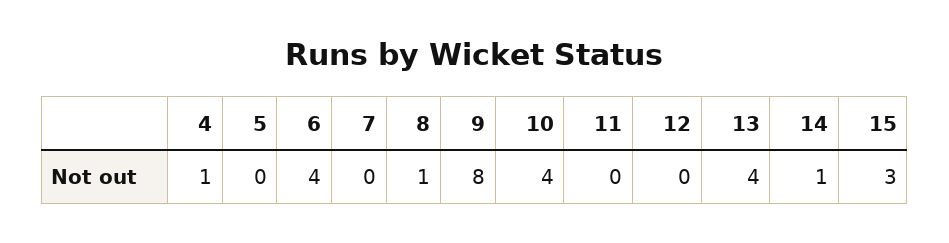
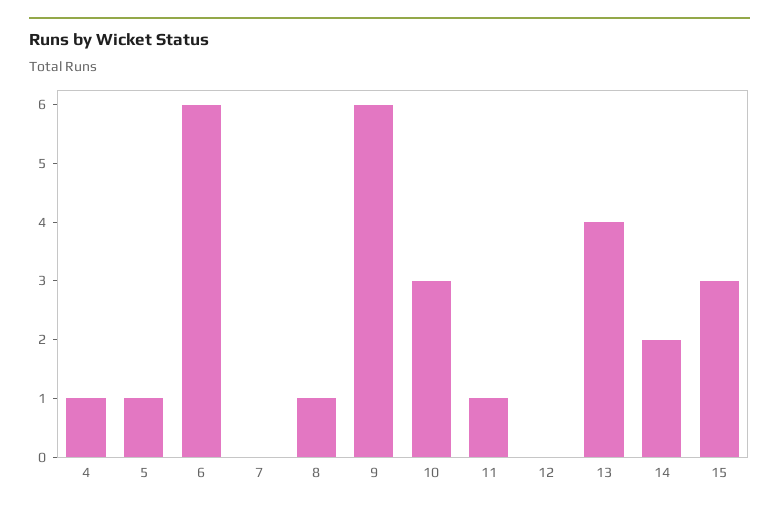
5: 0 -> 1
6: 4 -> 6
9: 8 -> 6
10: 4 -> 3
11: 0 -> 1
14: 1 -> 2

